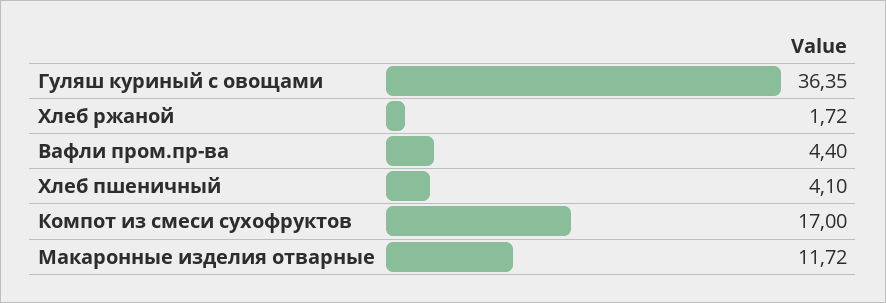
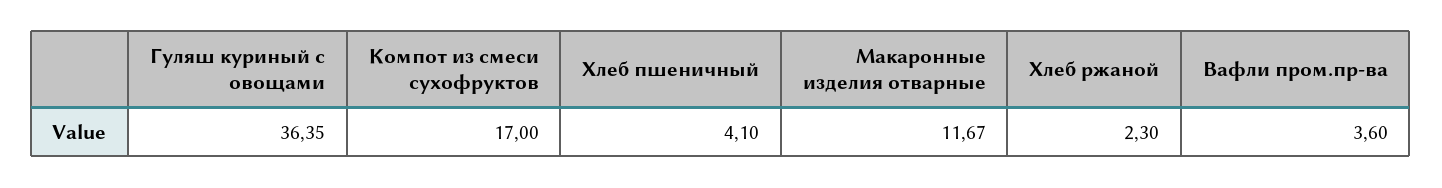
Хлеб ржаной: 1.72 -> 2.3
Вафли пром.пр-ва: 4.4 -> 3.6
Макаронные изделия отварные: 11.72 -> 11.67

